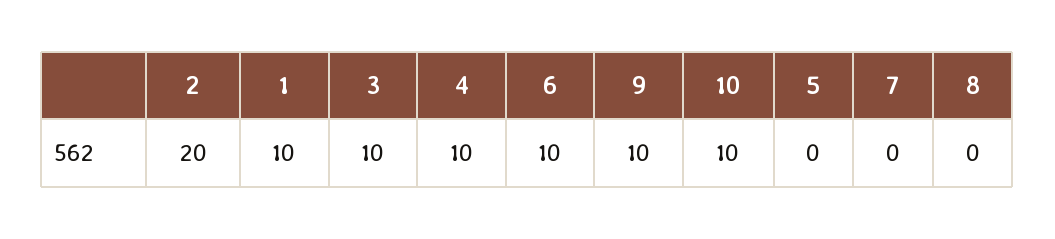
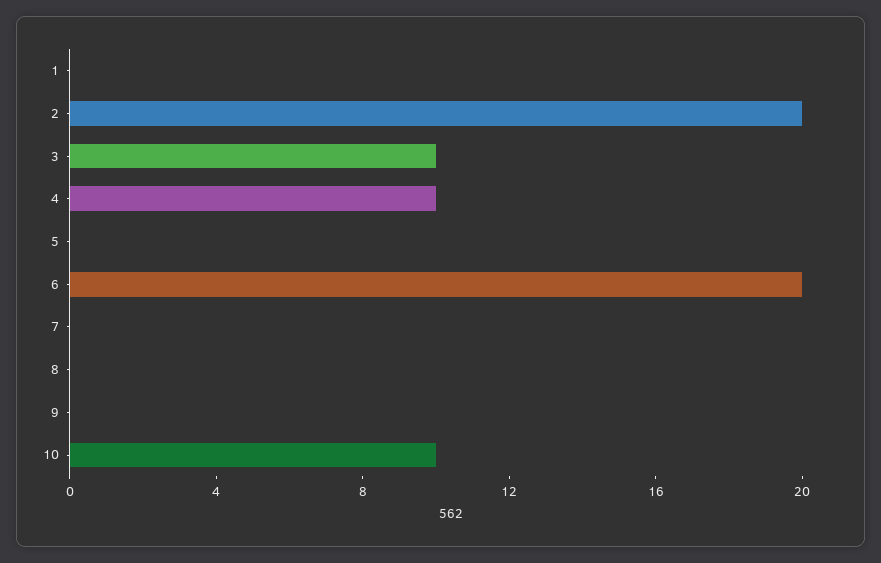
1: 10 -> 0
6: 10 -> 20
9: 10 -> 0

